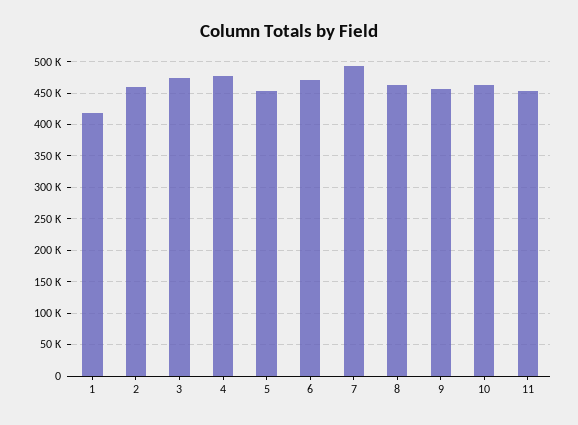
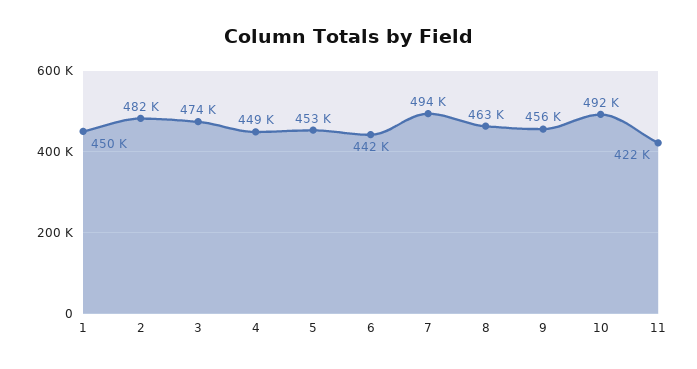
1: 420000 -> 450000
2: 460000 -> 482000
4: 480000 -> 449000
6: 470000 -> 442000
10: 460000 -> 492000
11: 450000 -> 422000

